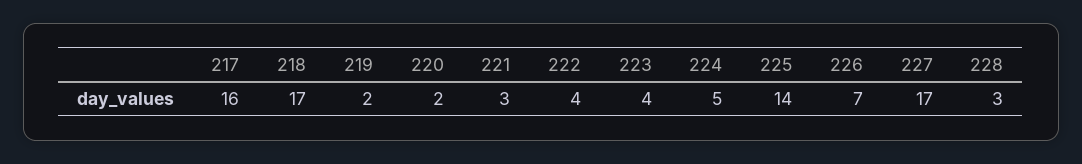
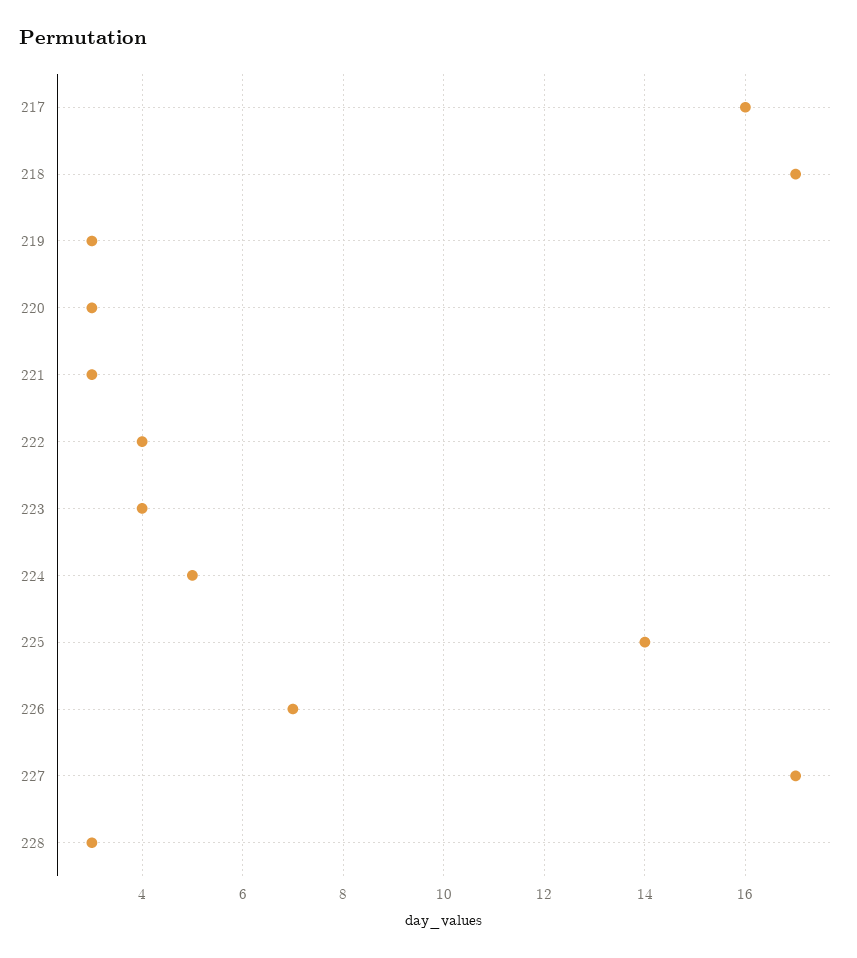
219: 2 -> 3
220: 2 -> 3

